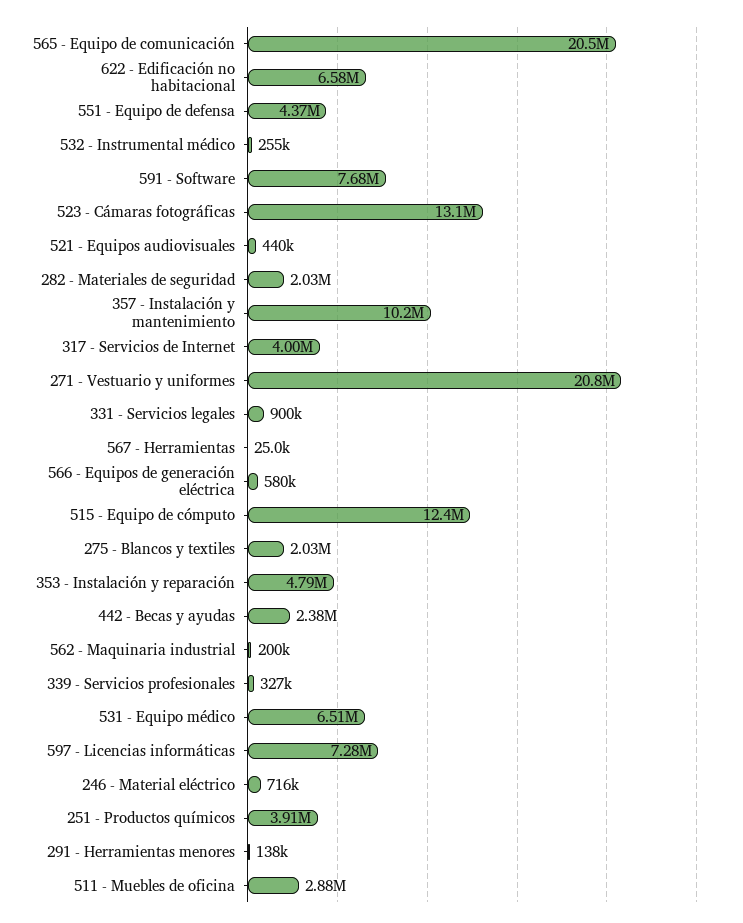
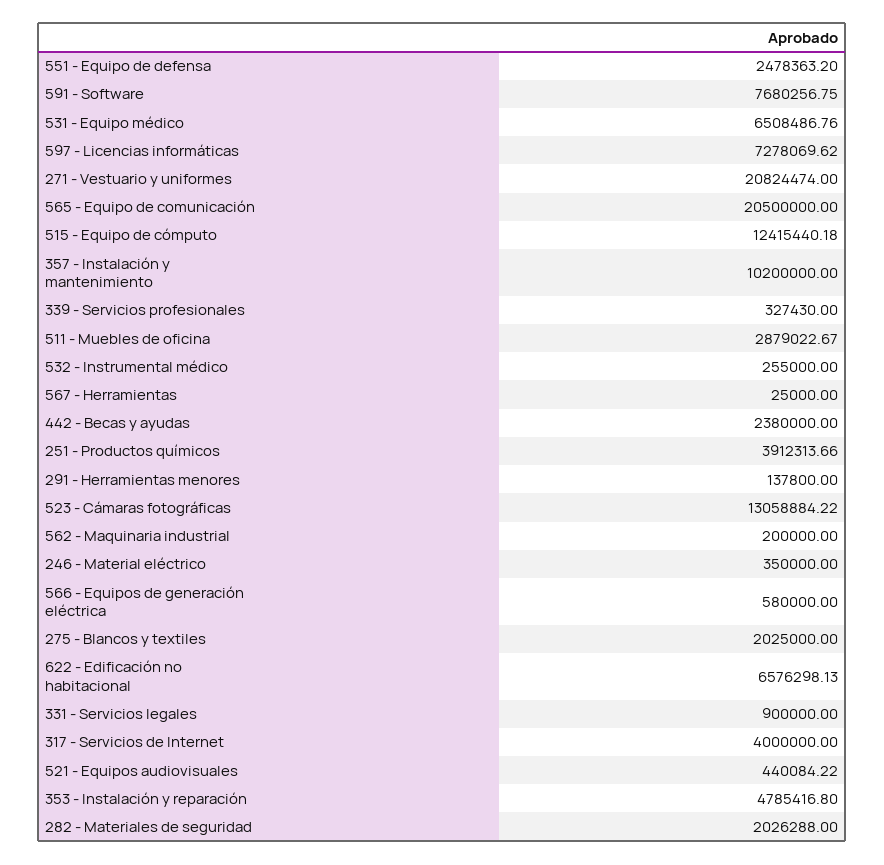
551 - Equipo de defensa: 4370000 -> 2478363.2
246 - Material eléctrico: 716000 -> 350000

